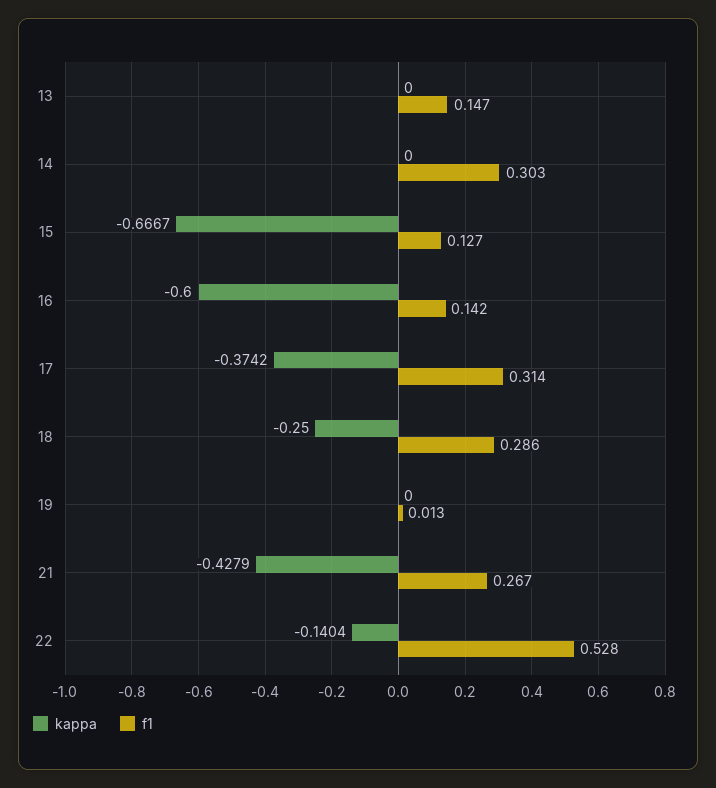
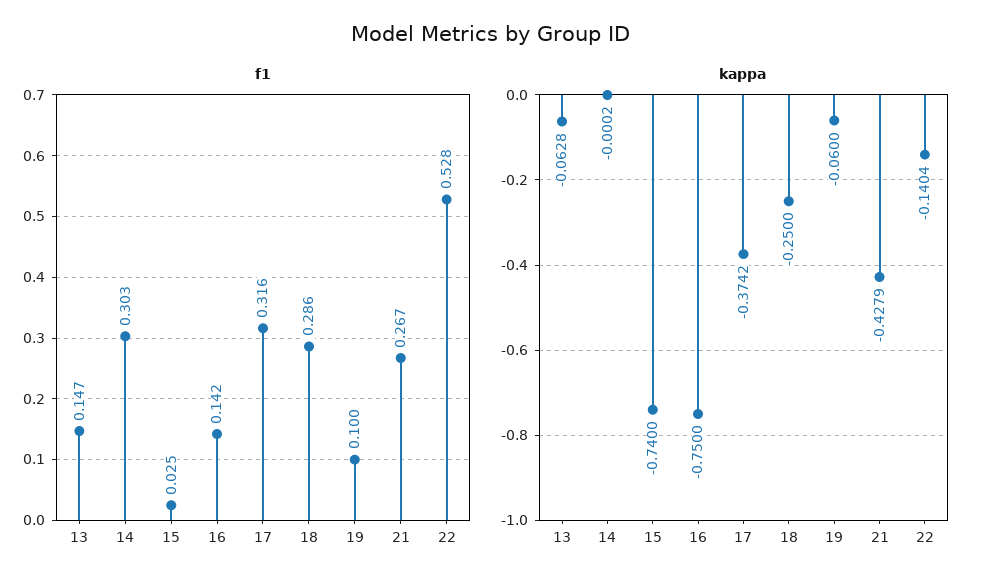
kappa, 13: 0 -> -0.0628
kappa, 14: 0 -> -0.0002
kappa, 15: -0.6667 -> -0.74
f1, 15: 0.127 -> 0.025
kappa, 16: -0.6 -> -0.75
f1, 17: 0.314 -> 0.316
kappa, 19: 0 -> -0.06
f1, 19: 0.013 -> 0.1

